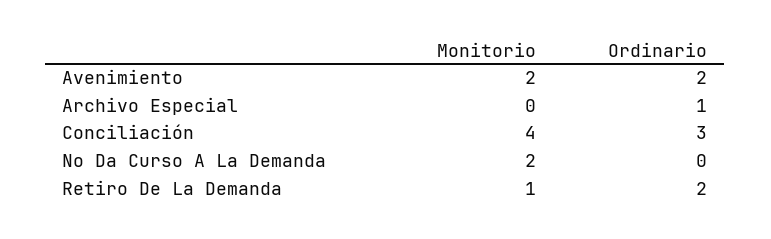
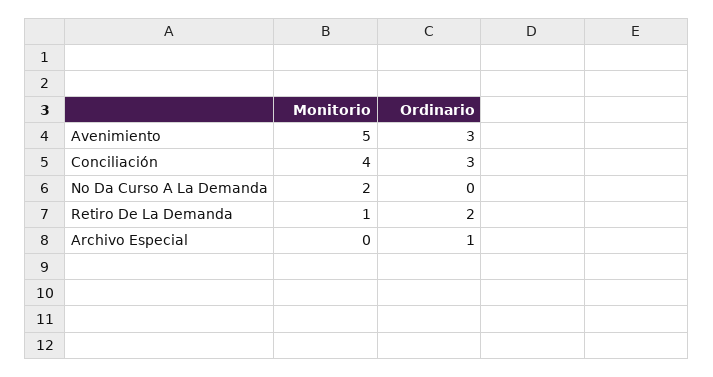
Monitorio, Avenimiento: 2 -> 5
Ordinario, Avenimiento: 2 -> 3

